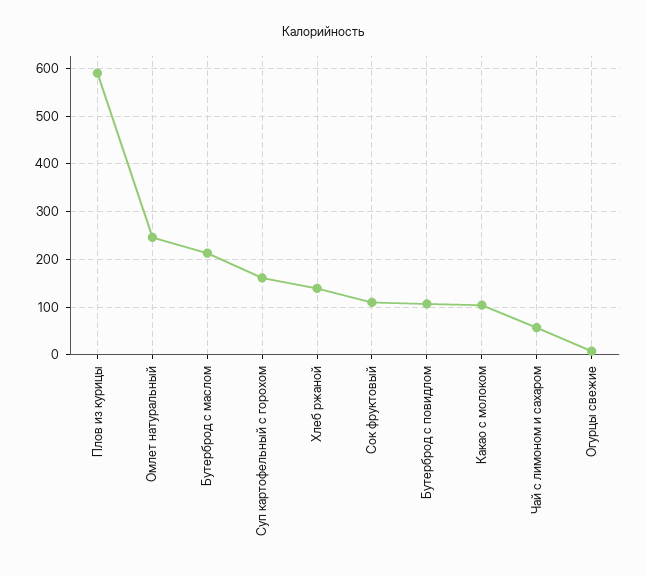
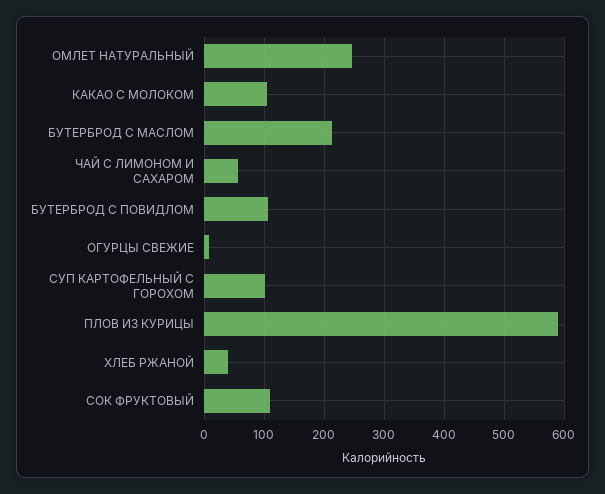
Суп картофельный с горохом: 160 -> 100
Хлеб ржаной: 140 -> 40

